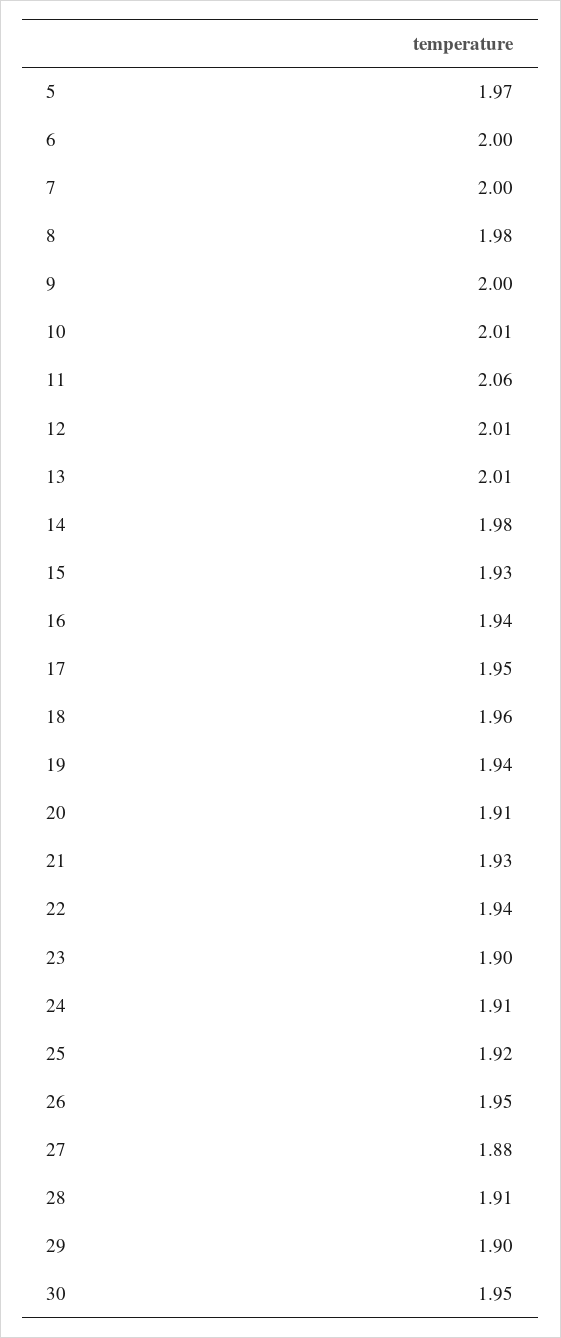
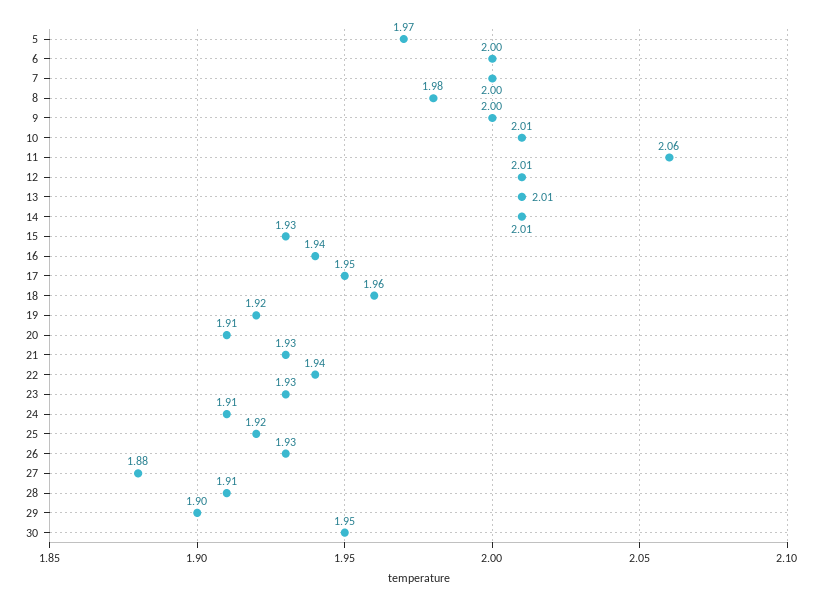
14: 1.98 -> 2.01
19: 1.94 -> 1.92
23: 1.9 -> 1.93
26: 1.95 -> 1.93

